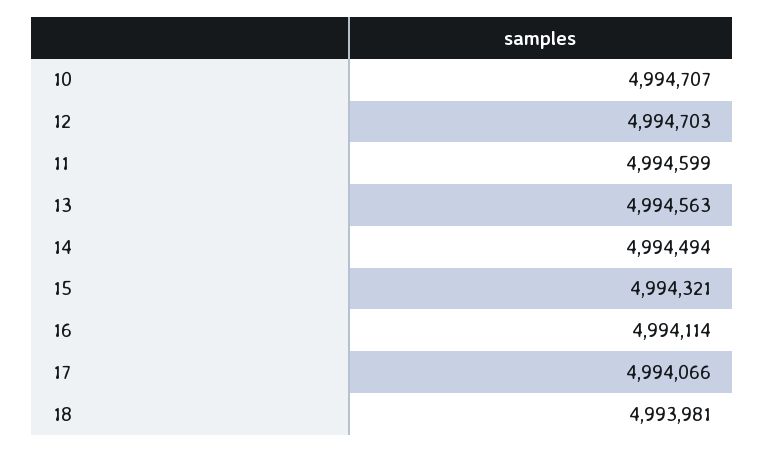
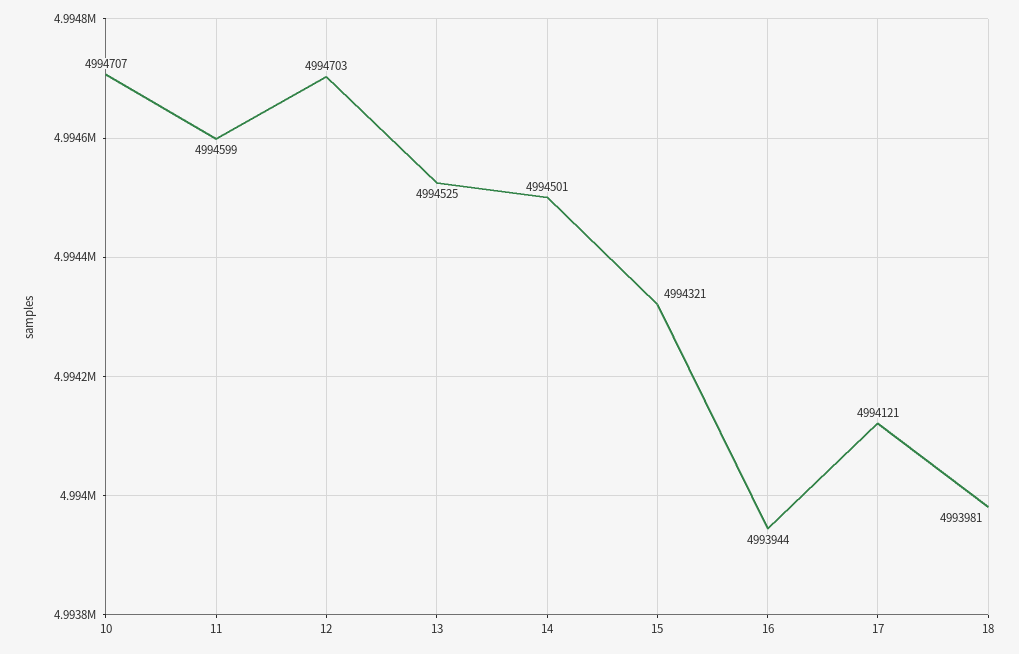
13: 4994563 -> 4994525
14: 4994494 -> 4994501
16: 4994114 -> 4993944
17: 4994066 -> 4994121

